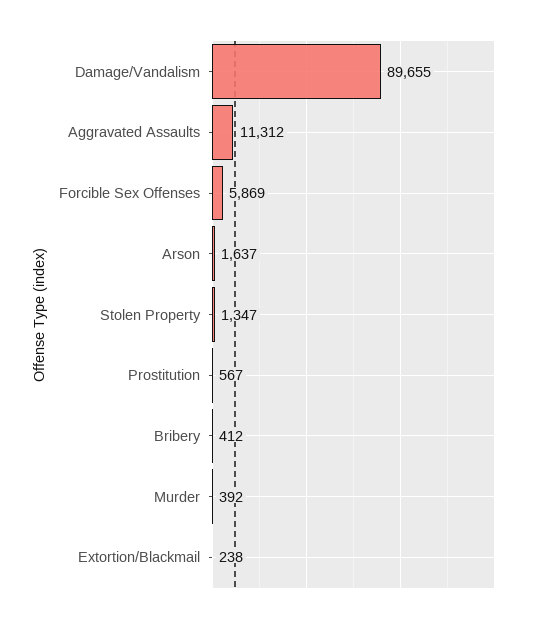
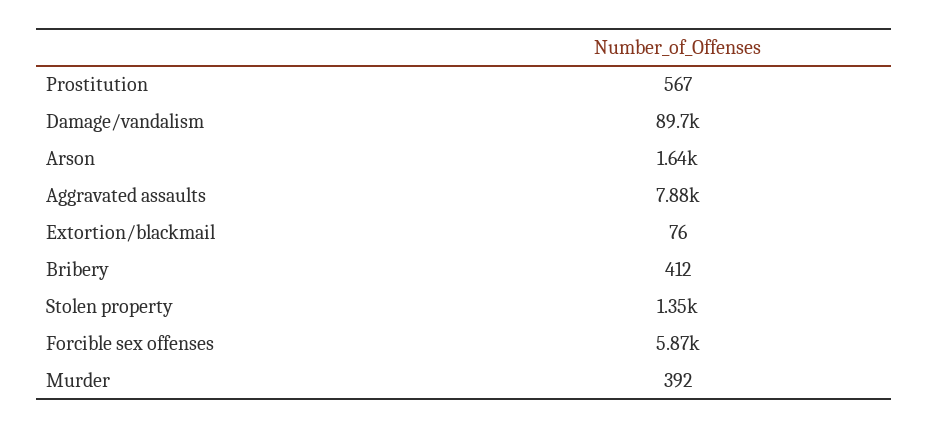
Aggravated Assaults: 11312 -> 7880
Extortion/Blackmail: 238 -> 76

